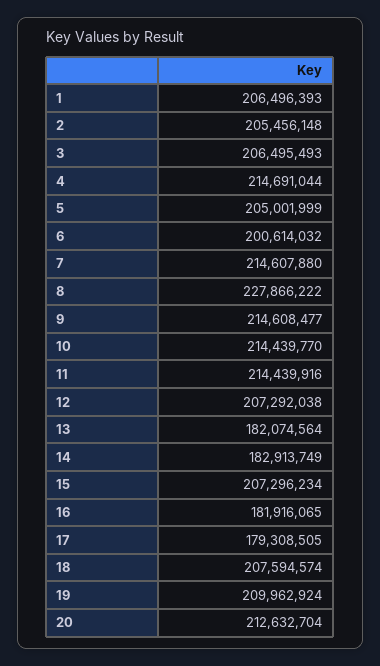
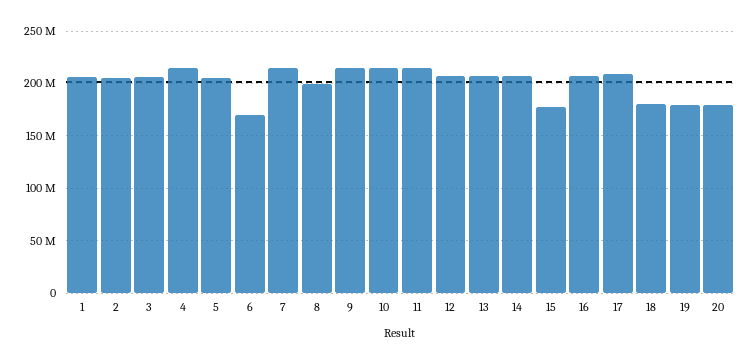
6: 200614032 -> 170000000
8: 227866222 -> 200000000
13: 182074564 -> 210000000
14: 182913749 -> 210000000
15: 207296234 -> 180000000
16: 181916065 -> 210000000
17: 179308505 -> 210000000
18: 207594574 -> 180000000
19: 209962924 -> 180000000
20: 212632704 -> 180000000

